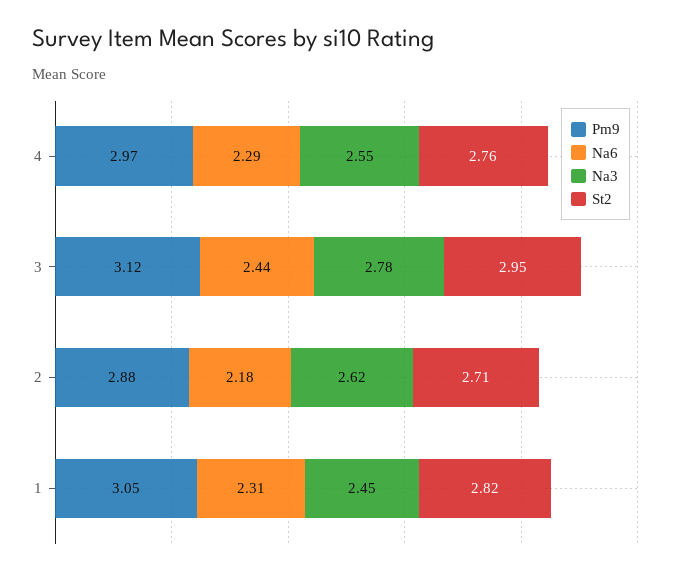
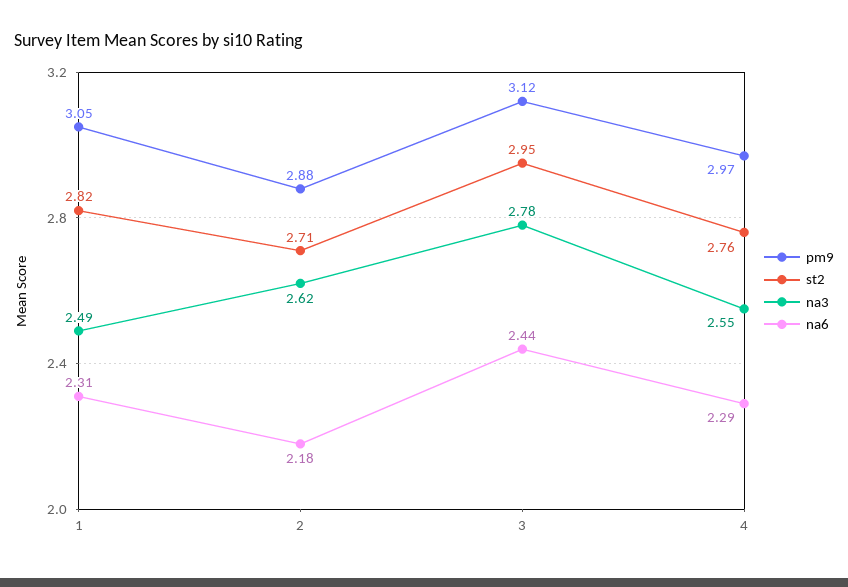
Na3, 1: 2.45 -> 2.49

